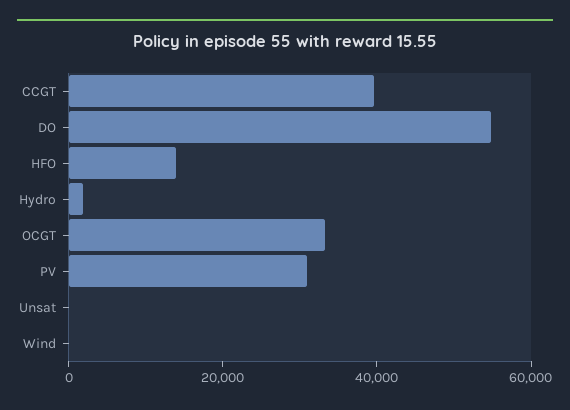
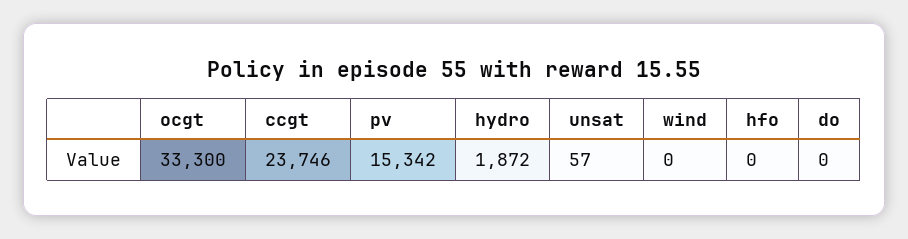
CCGT: 40000 -> 23746
DO: 55000 -> 0
HFO: 15000 -> 0
PV: 30000 -> 15342

